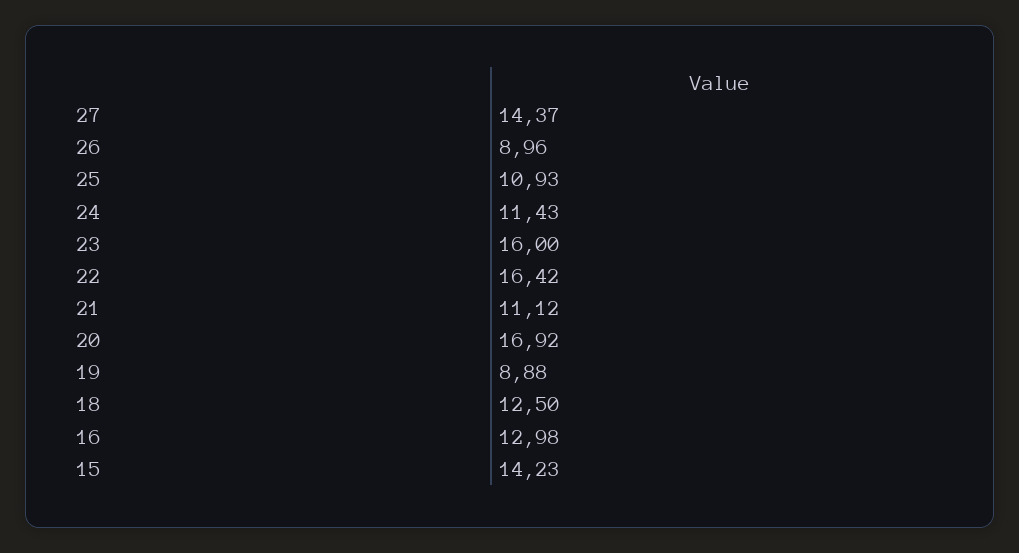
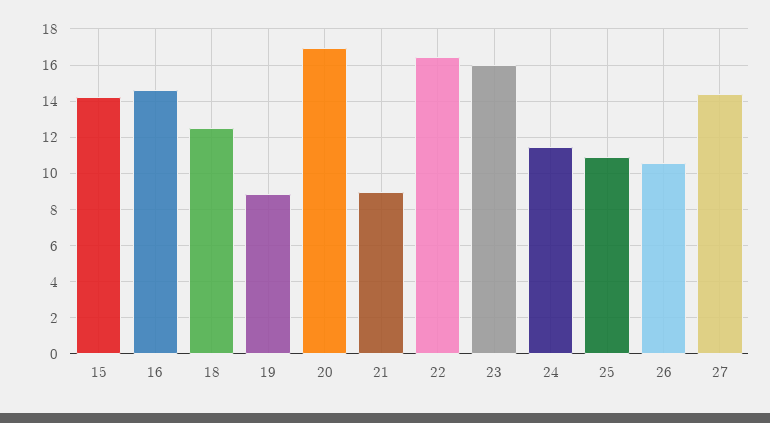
26: 8.96 -> 10.5
21: 11.12 -> 9
16: 12.98 -> 14.5

